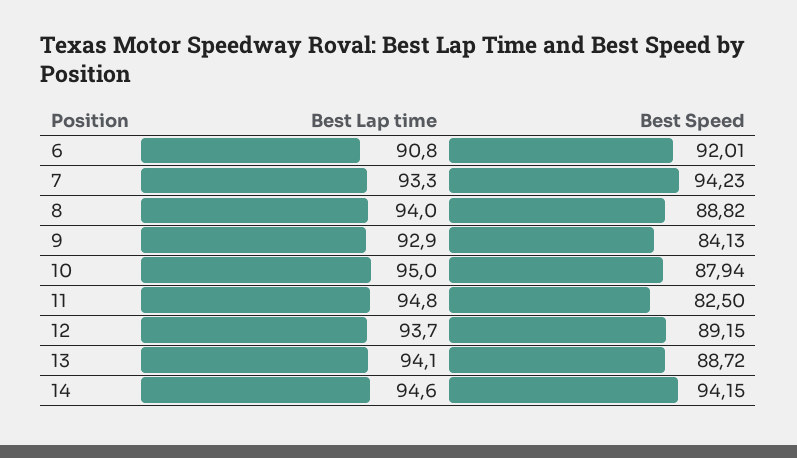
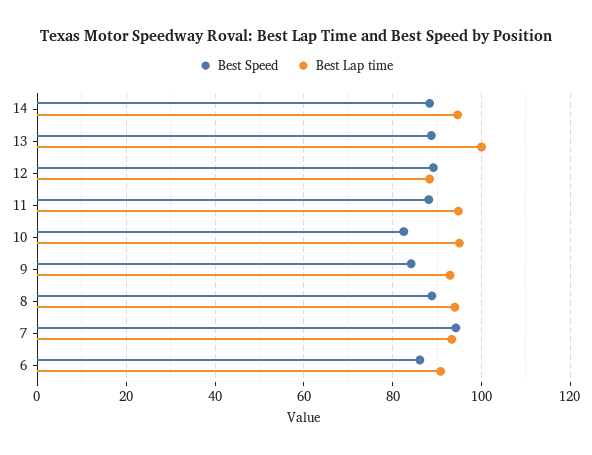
Best Speed, 6: 92.01 -> 86
Best Speed, 10: 87.94 -> 82
Best Speed, 11: 82.5 -> 88
Best Lap time, 12: 93.7 -> 88
Best Lap time, 13: 94.1 -> 100
Best Speed, 14: 94.15 -> 88

